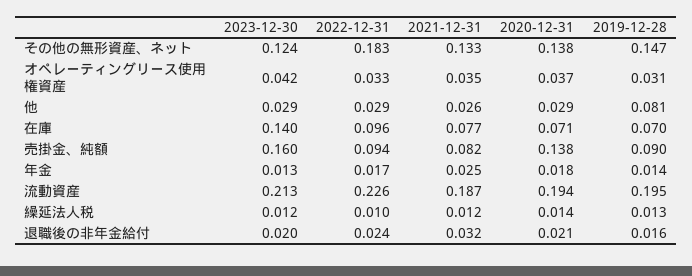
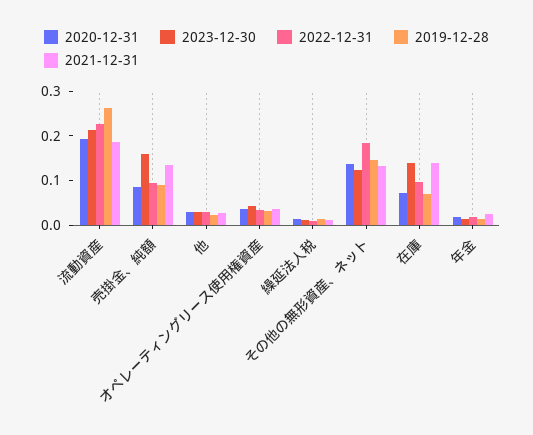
2019-12-28, 他: 0.081 -> 0.02
2021-12-31, 在庫: 0.077 -> 0.14
2021-12-31, 売掛金、純額: 0.082 -> 0.14
2020-12-31, 売掛金、純額: 0.138 -> 0.08
2019-12-28, 流動資産: 0.195 -> 0.26
2023-12-30, 退職後の非年金給付: 0.02 -> none
2022-12-31, 退職後の非年金給付: 0.024 -> none
2021-12-31, 退職後の非年金給付: 0.032 -> none
2020-12-31, 退職後の非年金給付: 0.021 -> none
2019-12-28, 退職後の非年金給付: 0.016 -> none

